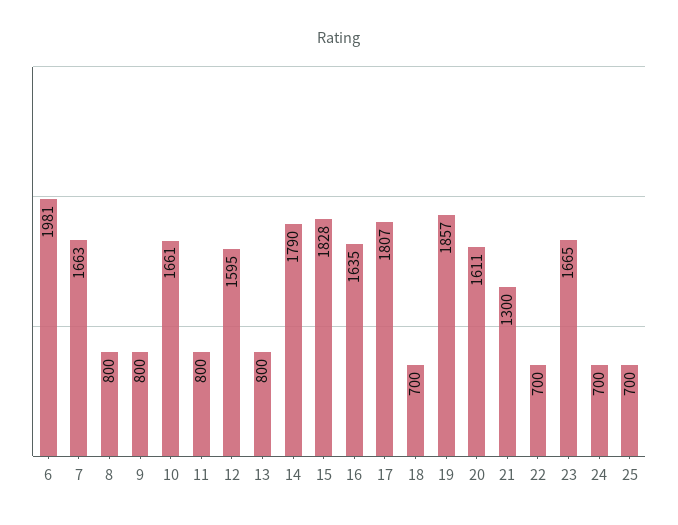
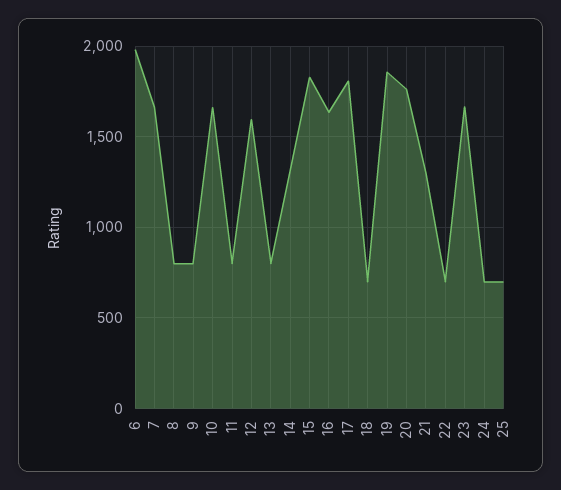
14: 1790 -> 1300
20: 1611 -> 1750

